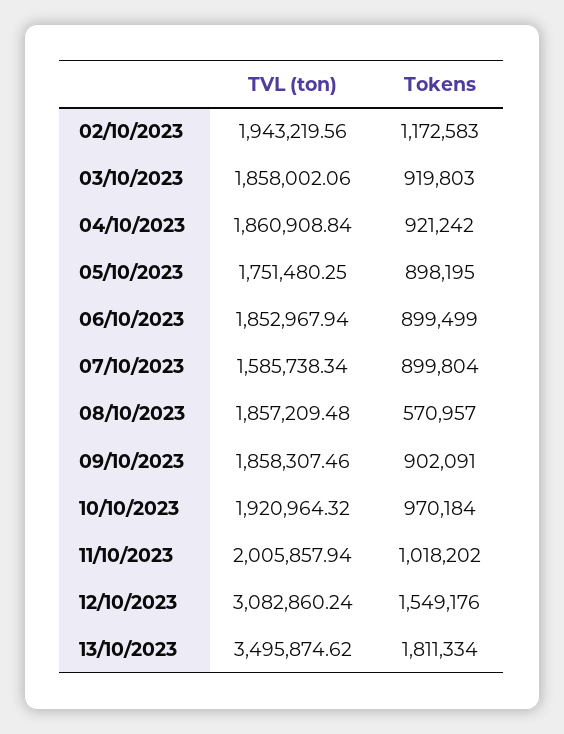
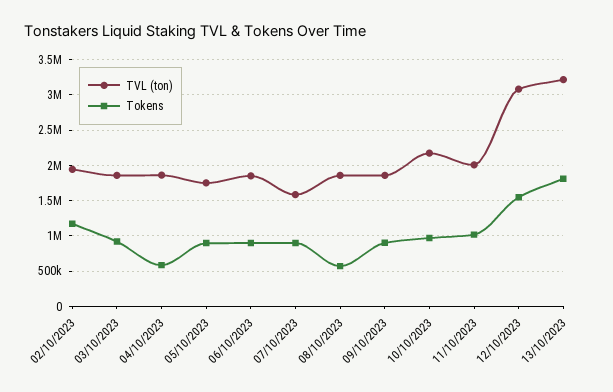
Tokens, 04/10/2023: 921242 -> 600000
TVL (ton), 10/10/2023: 1920964.32 -> 2200000
TVL (ton), 13/10/2023: 3495874.62 -> 3200000

